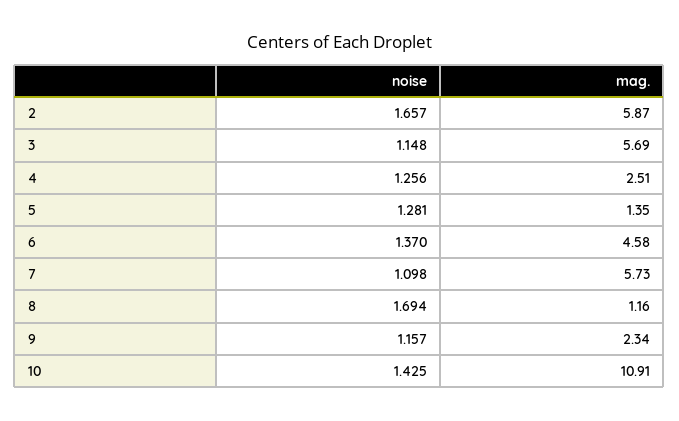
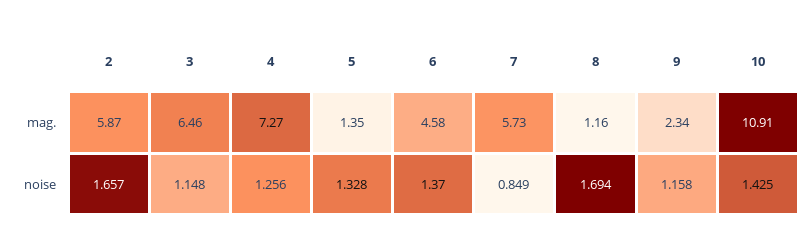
mag., 3: 5.69 -> 6.46
mag., 4: 2.51 -> 7.27
noise, 5: 1.281 -> 1.328
noise, 7: 1.098 -> 0.849
noise, 9: 1.157 -> 1.158

